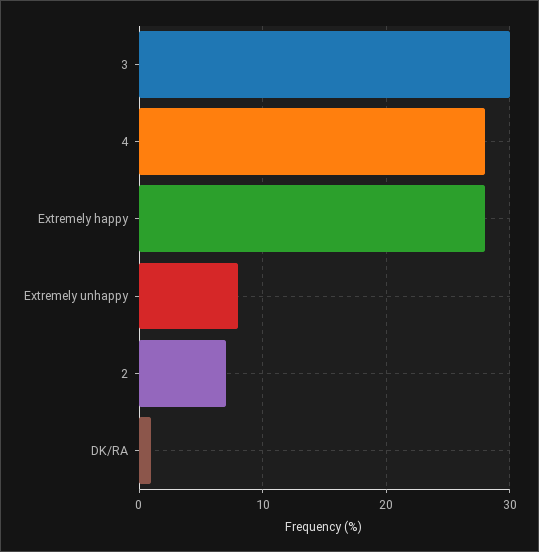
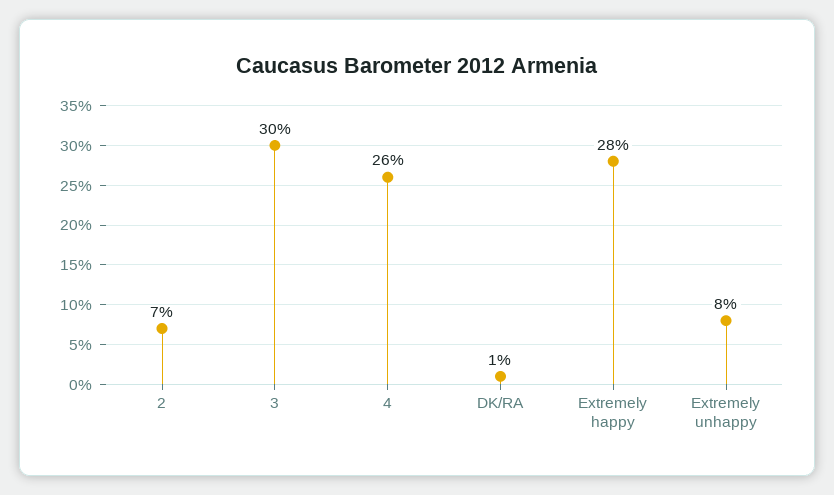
4: 28 -> 26

